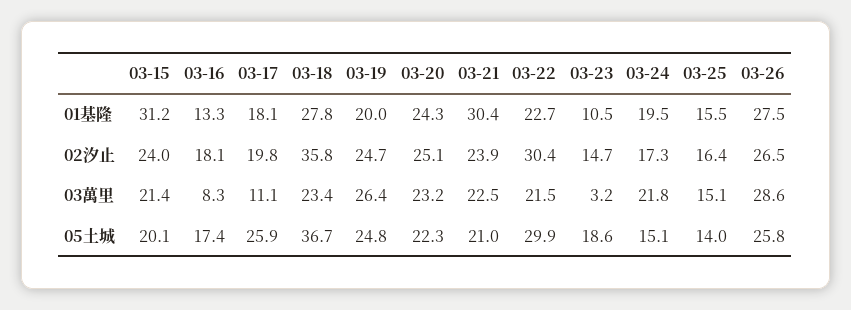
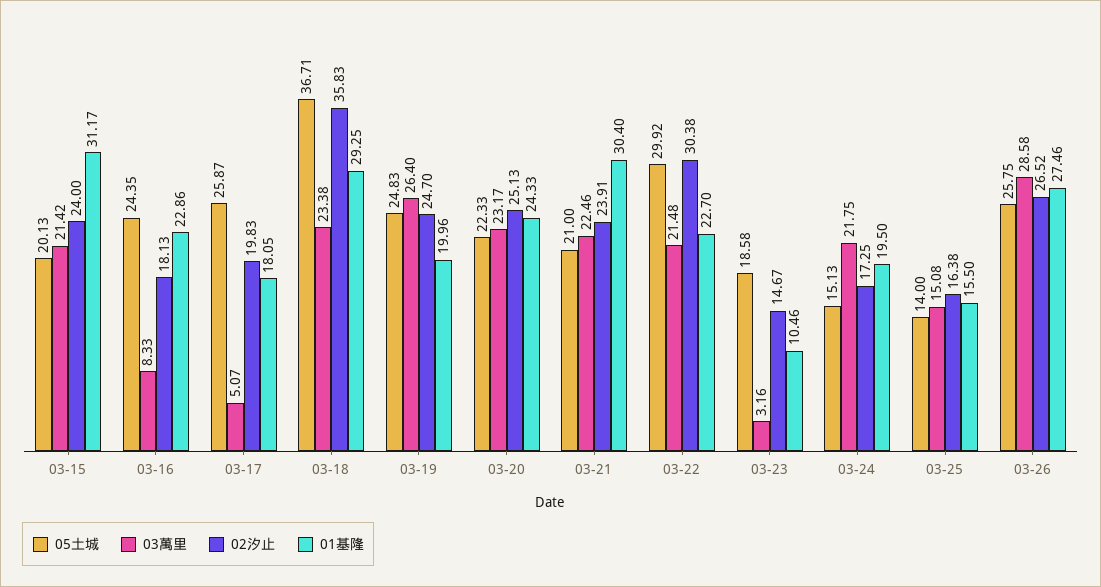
01基隆, 03-16: 13.3 -> 22.86
01基隆, 03-18: 27.8 -> 29.25
03萬里, 03-17: 11.1 -> 5.07
05土城, 03-16: 17.4 -> 24.35

